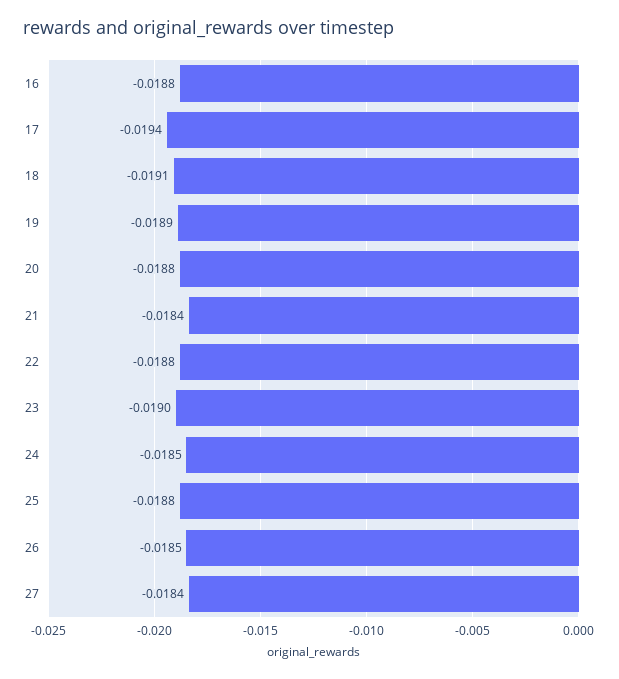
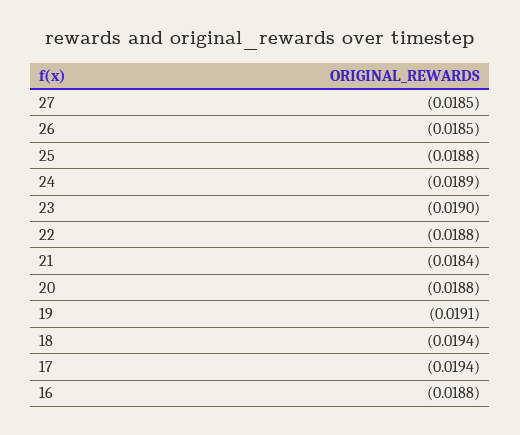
18: -0.0191 -> -0.0194
19: -0.0189 -> -0.0191
24: -0.0185 -> -0.0189
27: -0.0184 -> -0.0185

